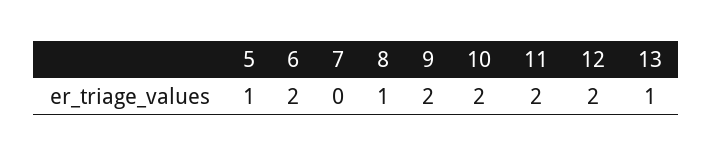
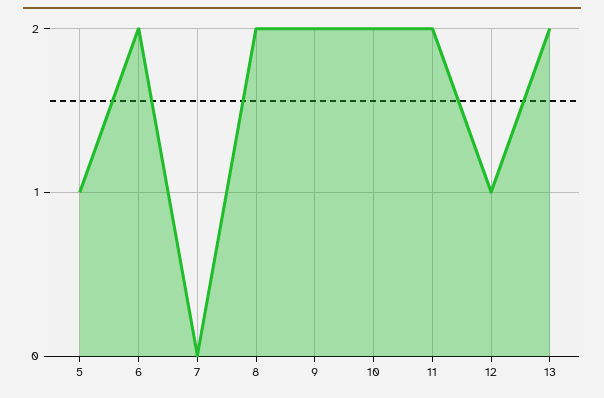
8: 1 -> 2
12: 2 -> 1
13: 1 -> 2

